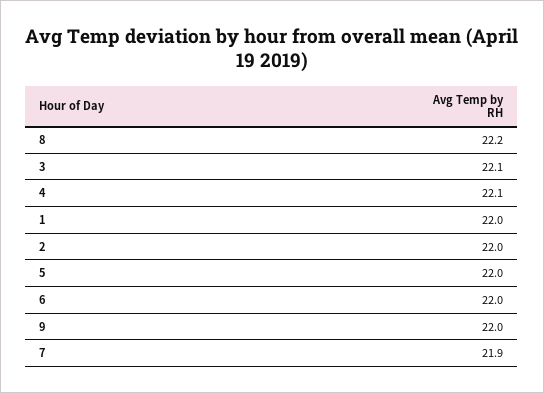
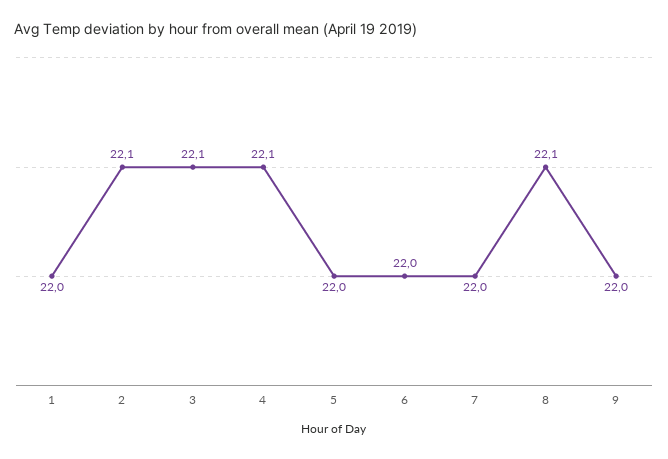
8: 22.2 -> 22.1
2: 22 -> 22.1
7: 21.9 -> 22

